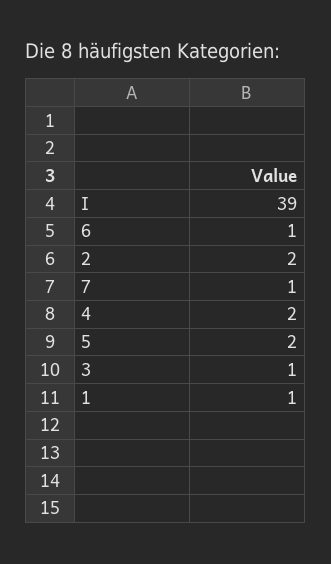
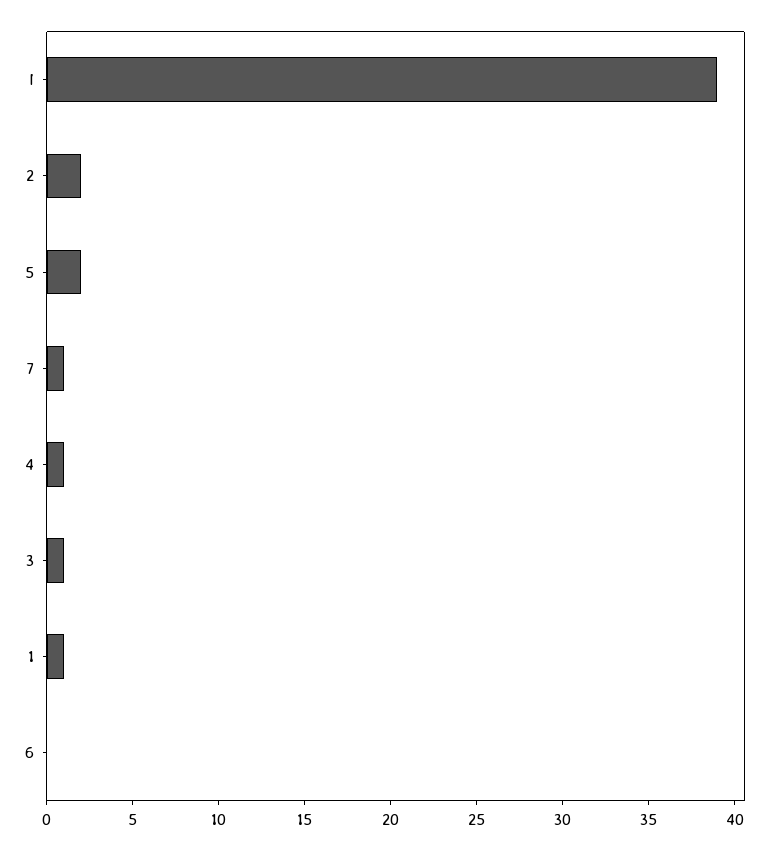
6: 1 -> 0
4: 2 -> 1

